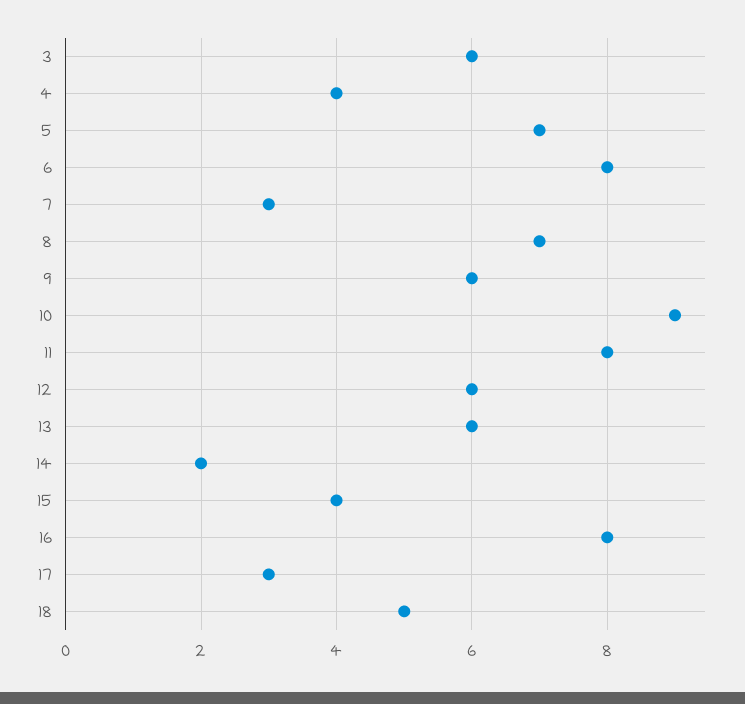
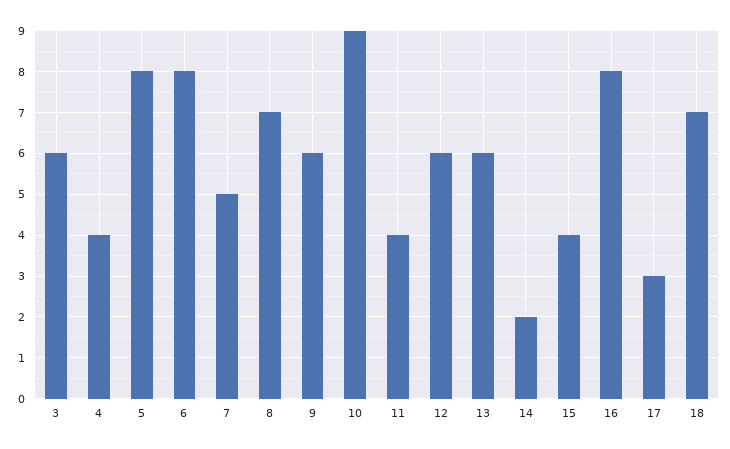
5: 7 -> 8
7: 3 -> 5
11: 8 -> 4
18: 5 -> 7

